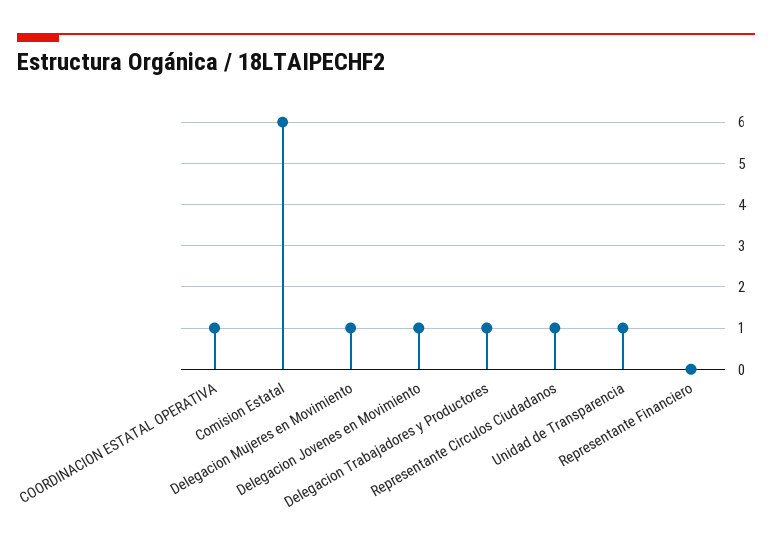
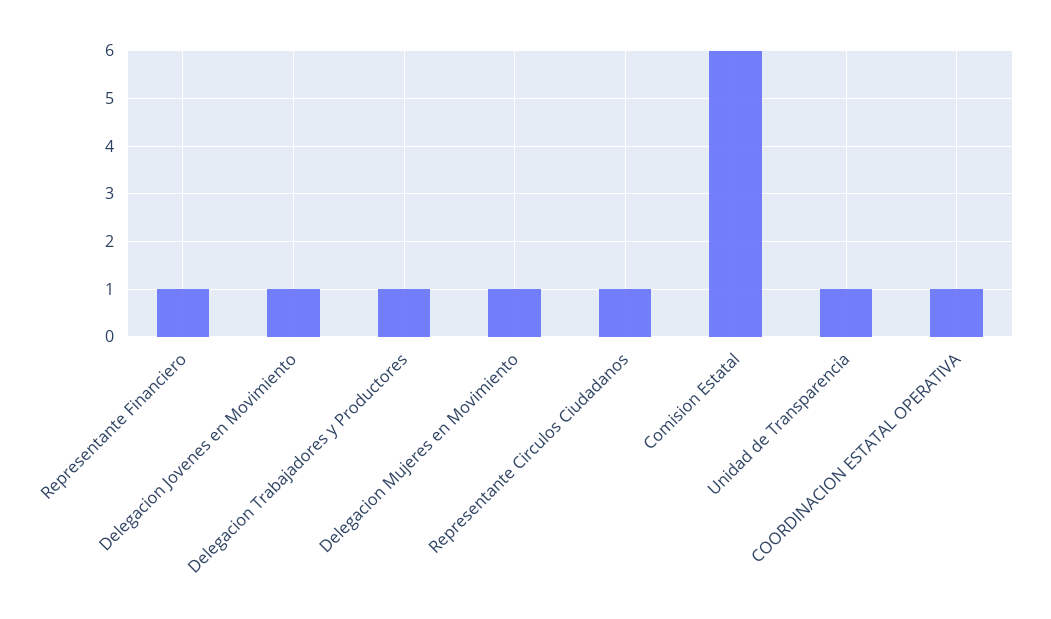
Representante Financiero: 0 -> 1

